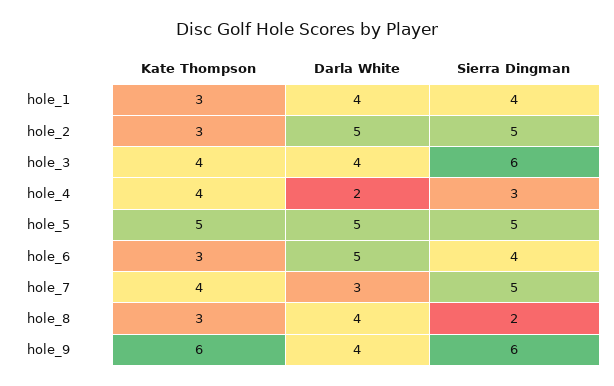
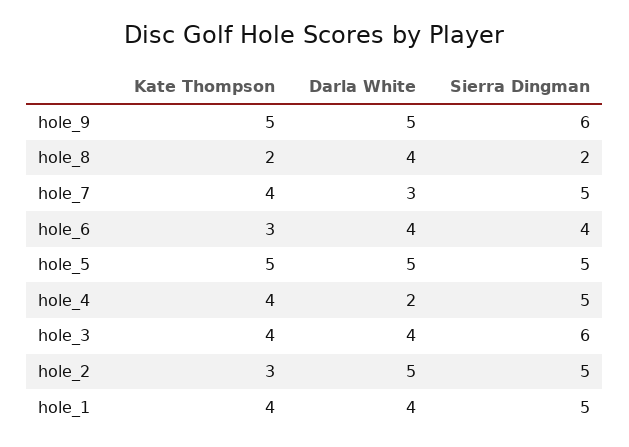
Kate Thompson, hole_1: 3 -> 4
Sierra Dingman, hole_1: 4 -> 5
Sierra Dingman, hole_4: 3 -> 5
Darla White, hole_6: 5 -> 4
Kate Thompson, hole_8: 3 -> 2
Kate Thompson, hole_9: 6 -> 5
Darla White, hole_9: 4 -> 5

